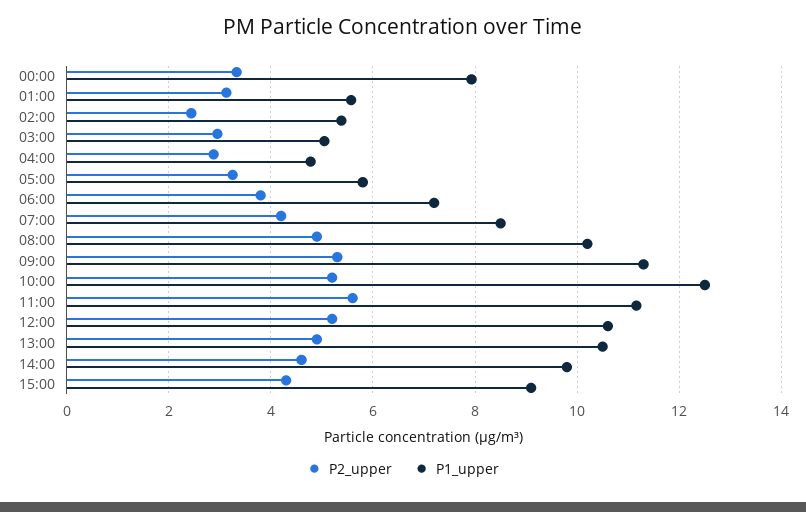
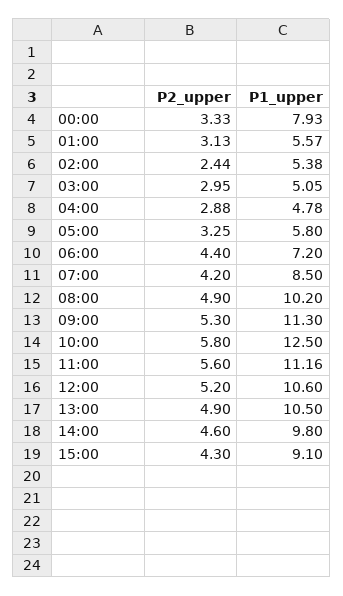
P2_upper, 06:00: 3.8 -> 4.4
P2_upper, 10:00: 5.2 -> 5.8

